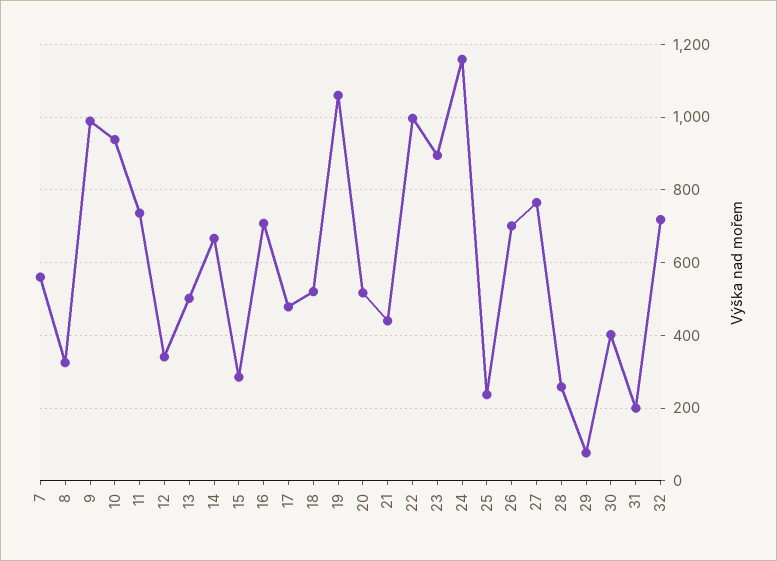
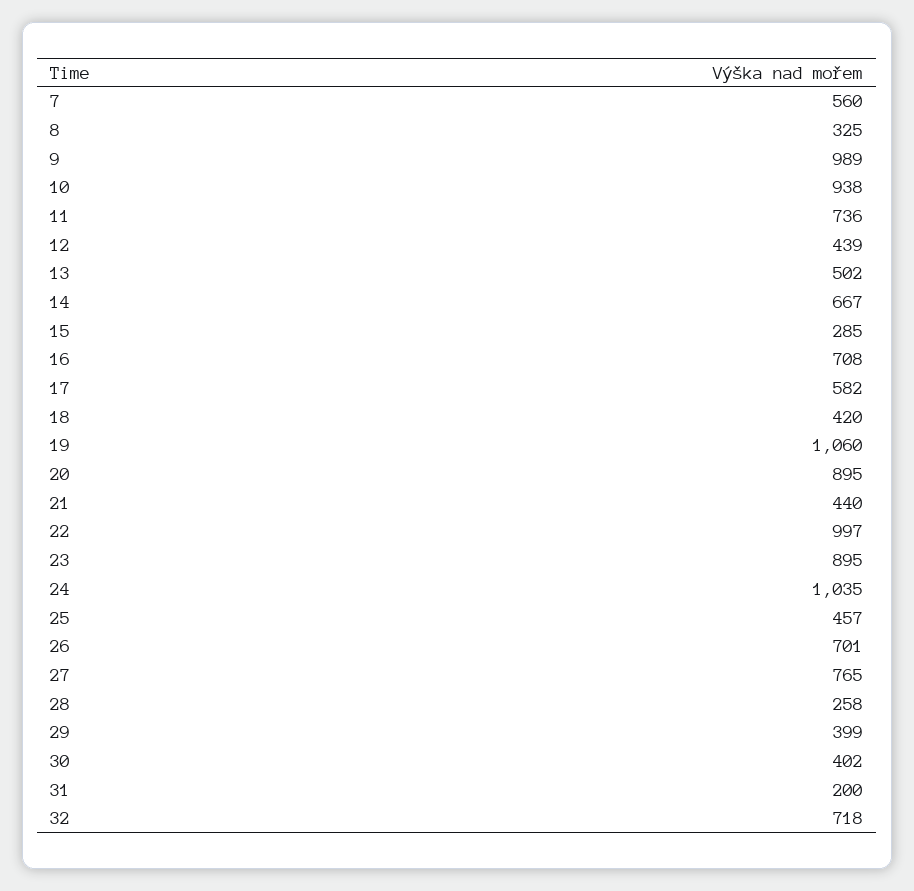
12: 340 -> 439
17: 480 -> 582
18: 520 -> 420
20: 520 -> 895
24: 1160 -> 1035
25: 240 -> 457
29: 80 -> 399

